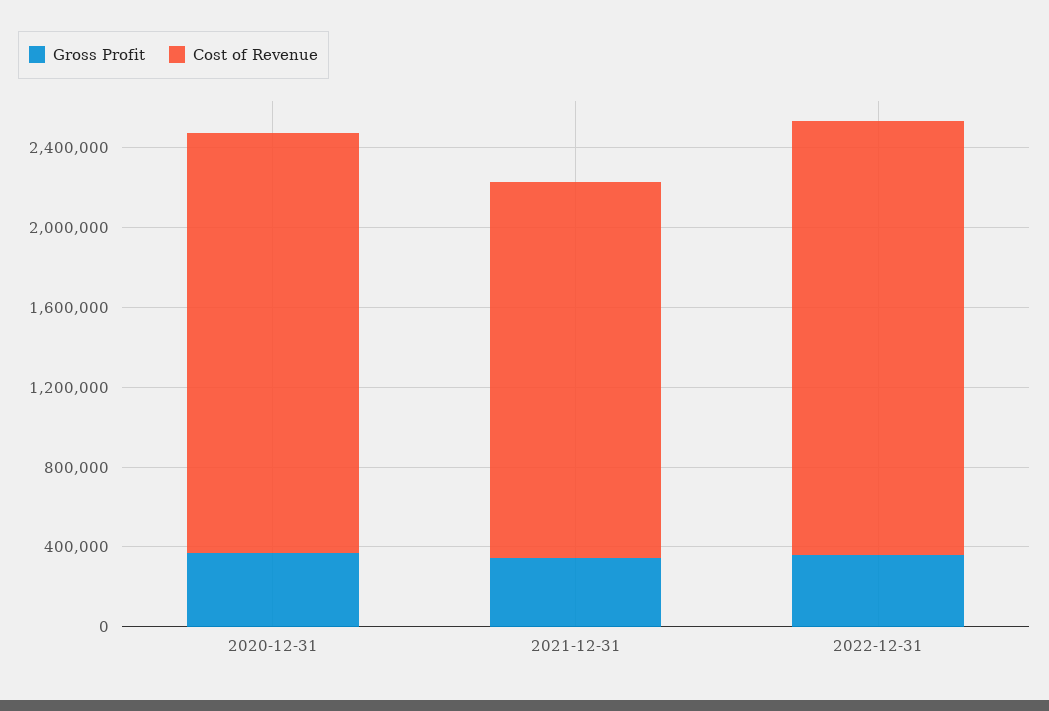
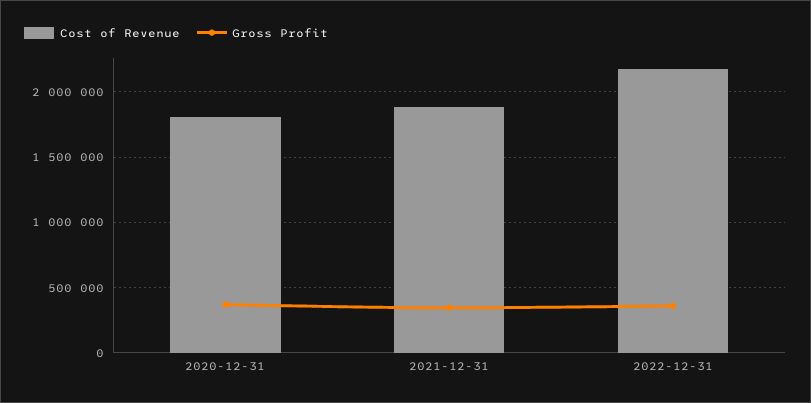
Cost of Revenue, 2020-12-31: 2100000 -> 1800000

